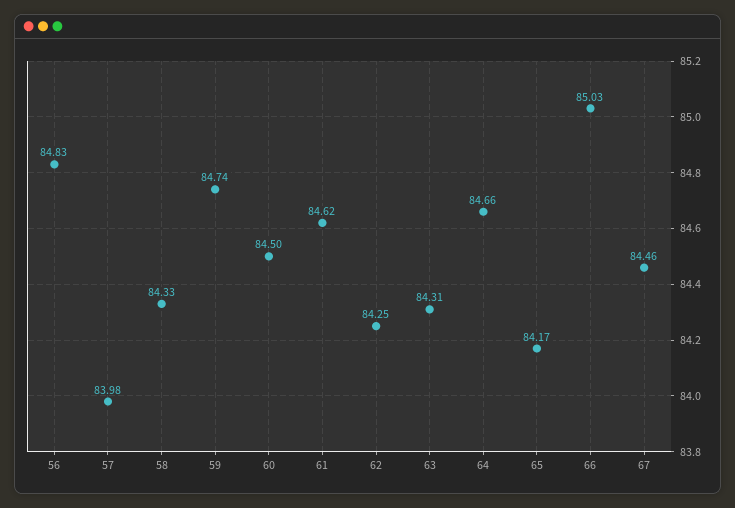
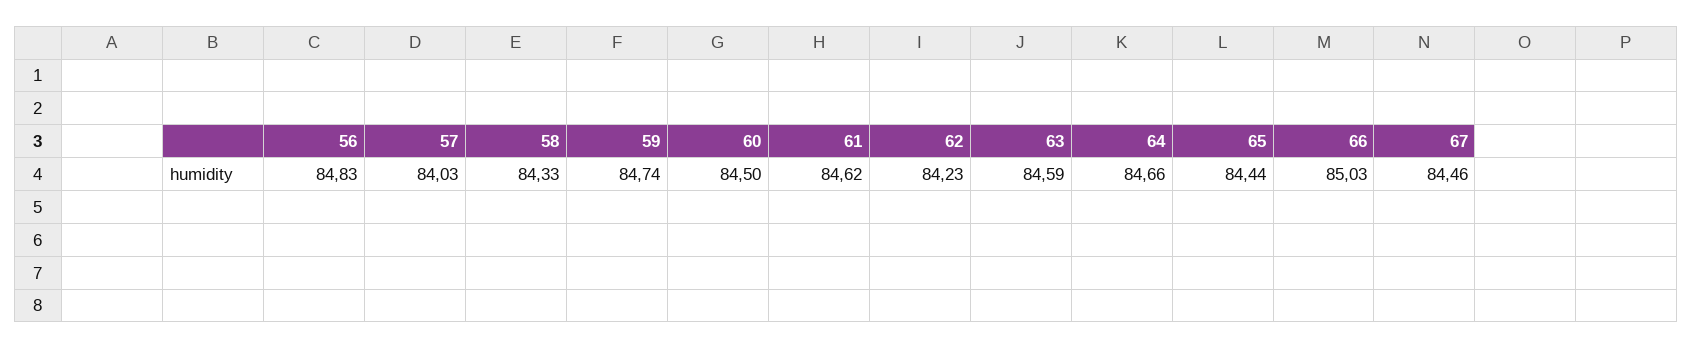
57: 83.98 -> 84.03
62: 84.25 -> 84.23
63: 84.31 -> 84.59
65: 84.17 -> 84.44

